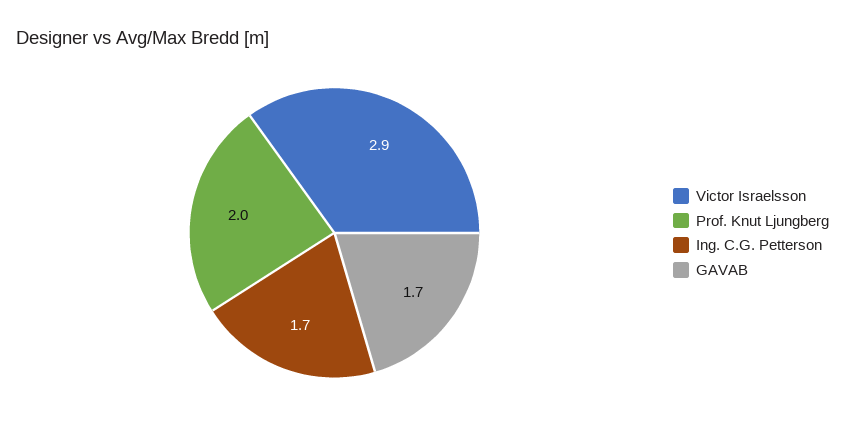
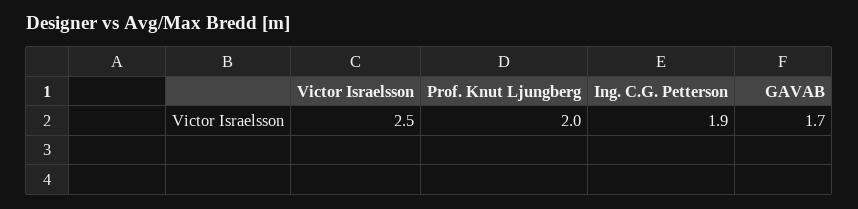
Victor Israelsson: 2.9 -> 2.5
Ing. C.G. Petterson: 1.7 -> 1.9

